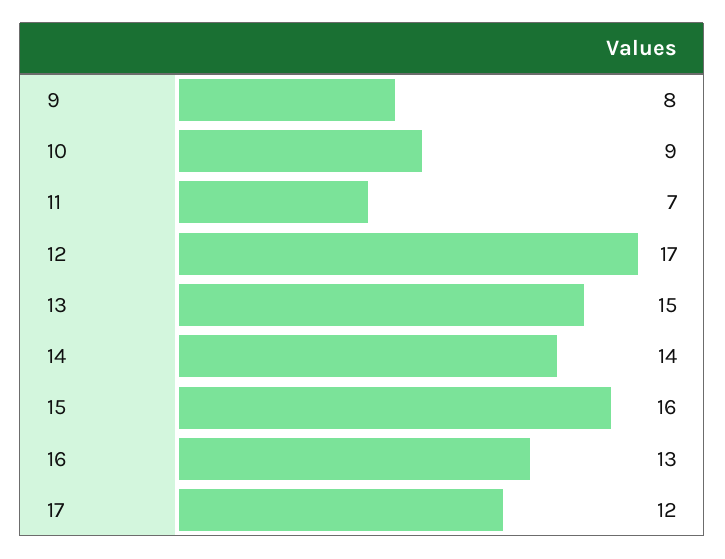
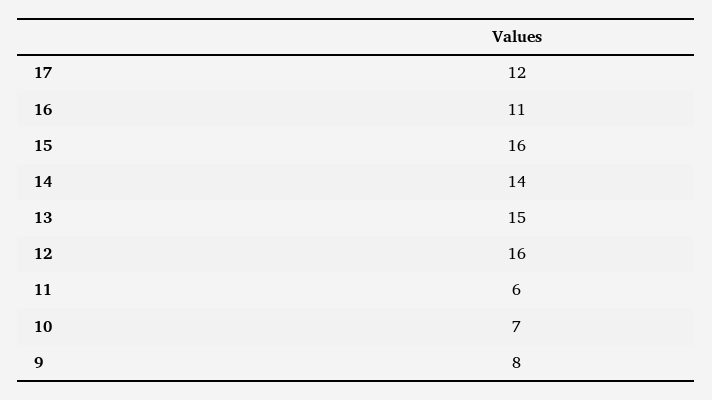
10: 9 -> 7
11: 7 -> 6
12: 17 -> 16
16: 13 -> 11

